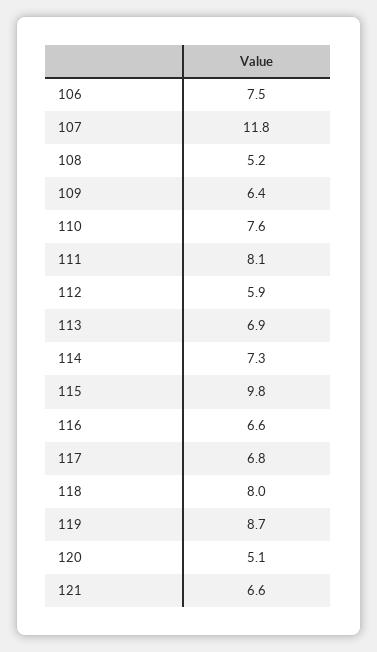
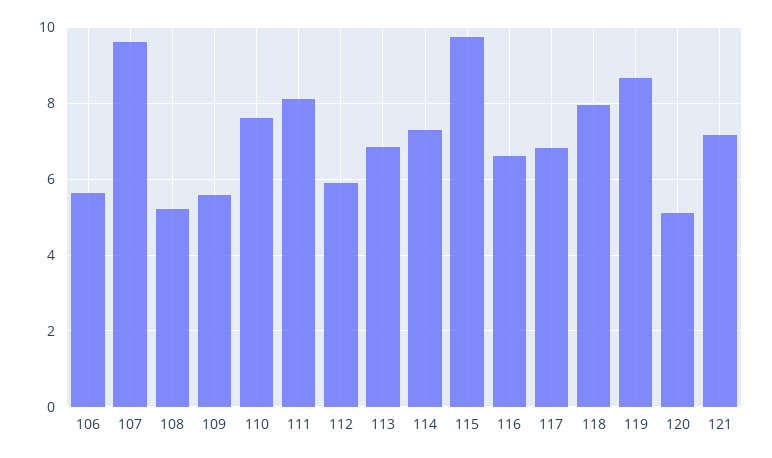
106: 7.5 -> 5.6
107: 11.8 -> 9.6
109: 6.4 -> 5.6
121: 6.6 -> 7.2

